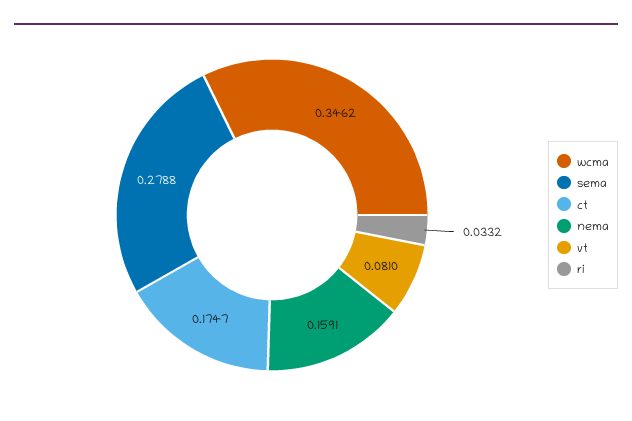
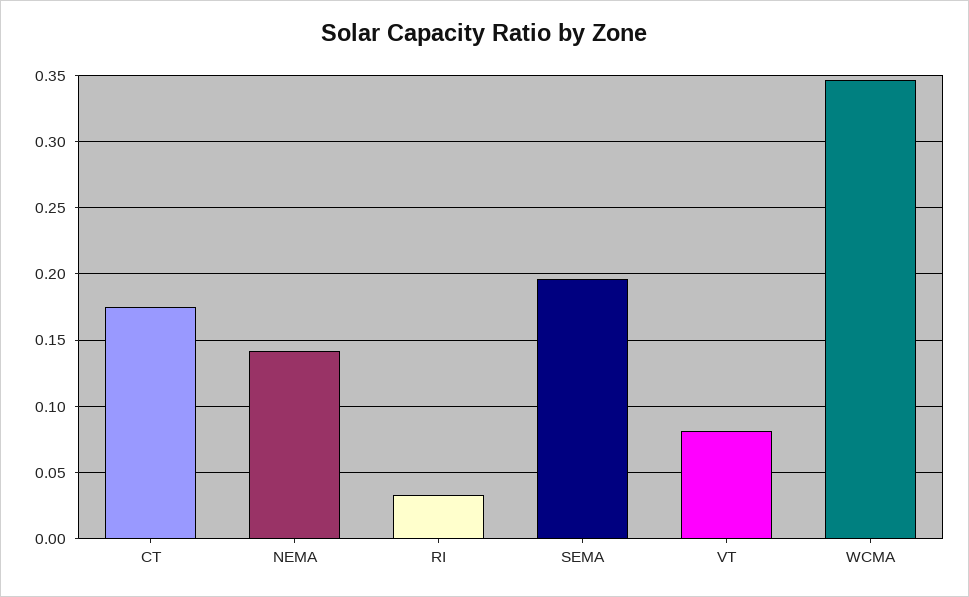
sema: 0.2788 -> 0.195
nema: 0.1591 -> 0.14

